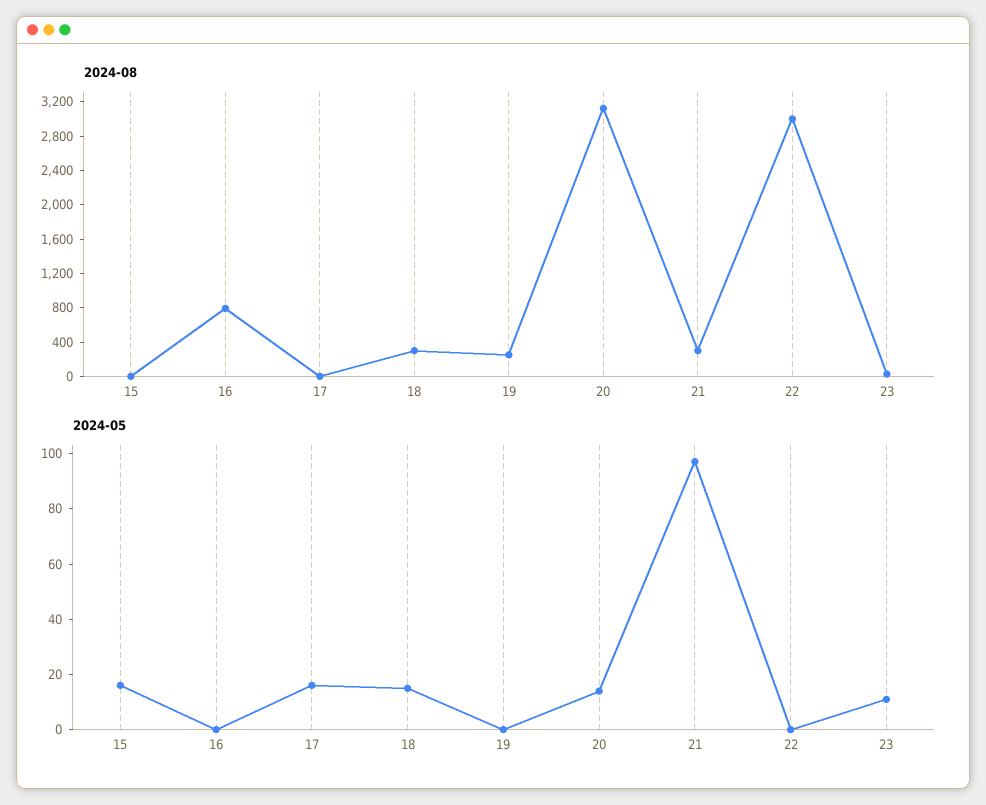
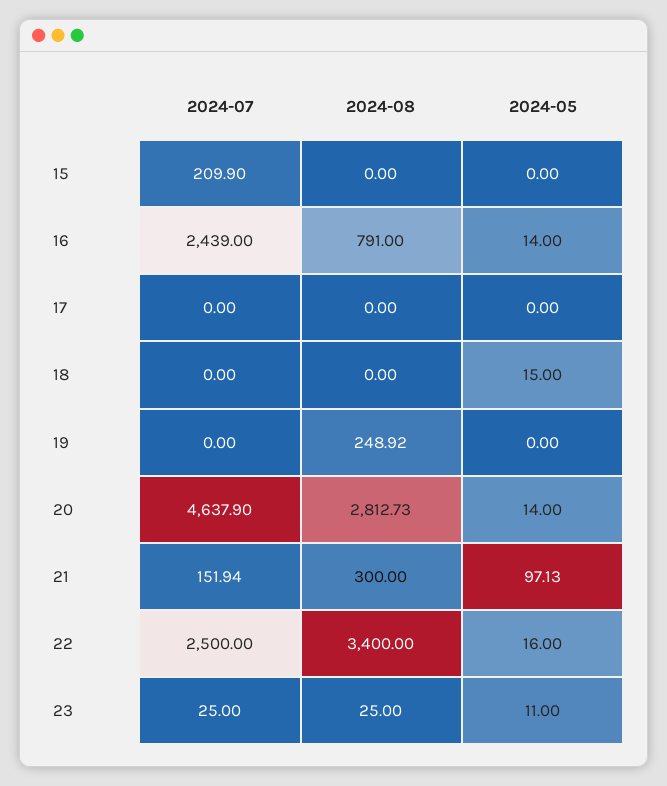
2024-08, 18: 300 -> 0
2024-08, 20: 3100 -> 2812.73
2024-08, 22: 3000 -> 3400
2024-05, 15: 15 -> 0
2024-05, 16: 0 -> 14
2024-05, 17: 15 -> 0
2024-05, 22: 0 -> 16
2024-07, 15: none -> 209.9
2024-07, 16: none -> 2439
2024-07, 17: none -> 0
2024-07, 18: none -> 0
2024-07, 19: none -> 0
2024-07, 20: none -> 4637.9
2024-07, 21: none -> 151.94
2024-07, 22: none -> 2500
2024-07, 23: none -> 25

